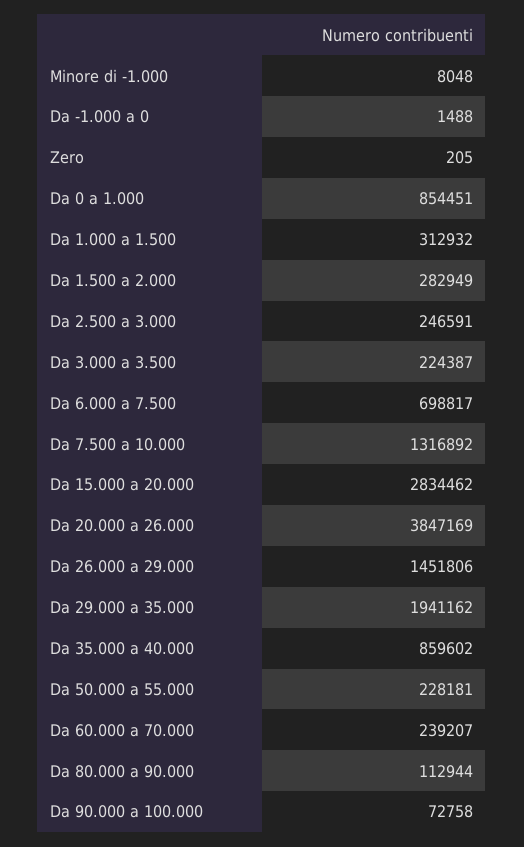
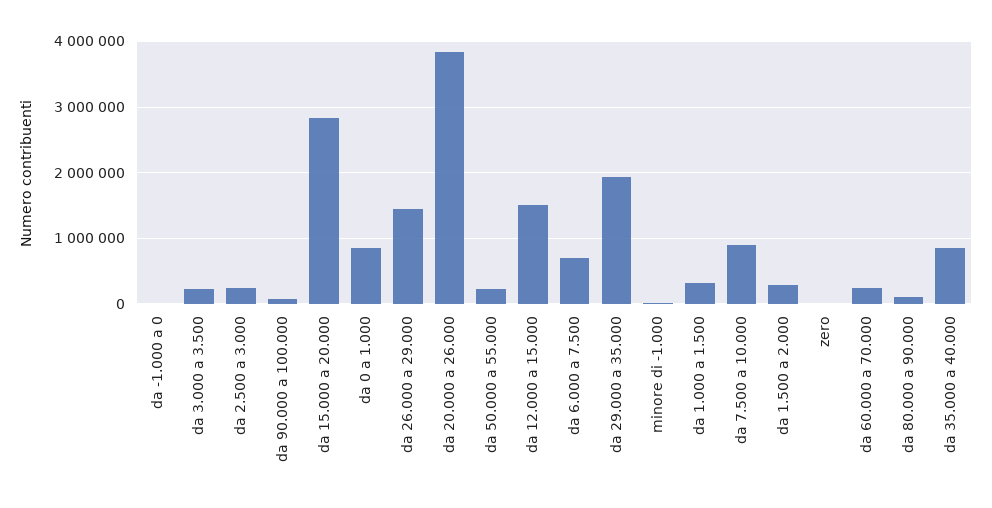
Da 7.500 a 10.000: 1316892 -> 900000
da 12.000 a 15.000: none -> 1500000

